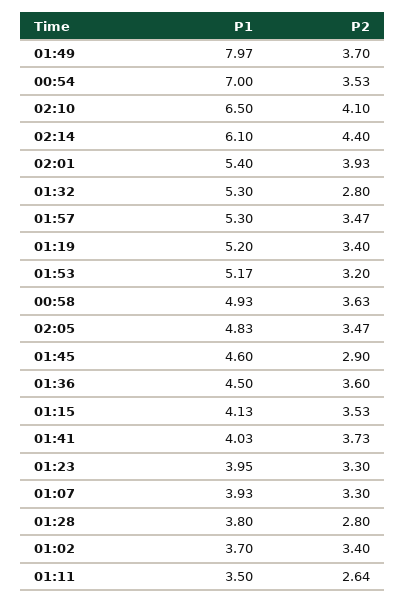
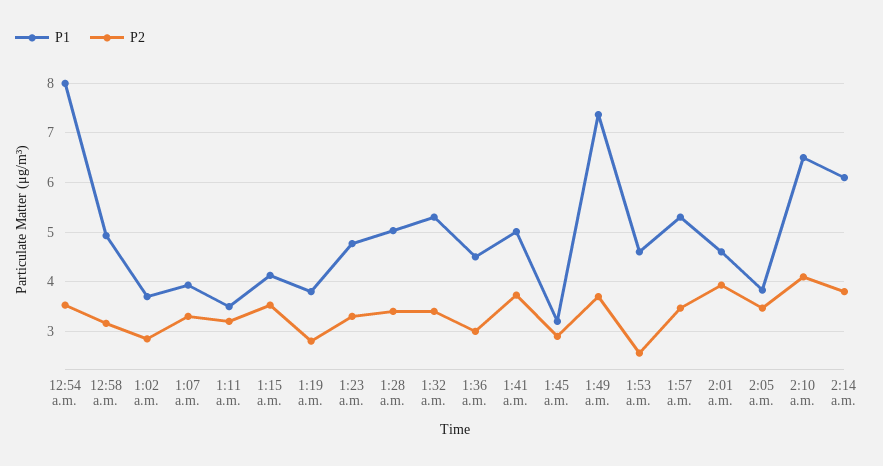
P1, 01:49: 7.97 -> 7.4
P1, 00:54: 7 -> 8
P2, 02:14: 4.4 -> 3.8
P1, 02:01: 5.4 -> 4.6
P2, 01:32: 2.8 -> 3.4
P1, 01:19: 5.2 -> 3.8
P2, 01:19: 3.4 -> 2.8
P1, 01:53: 5.17 -> 4.6
P2, 01:53: 3.2 -> 2.6
P2, 00:58: 3.63 -> 3.2
P1, 02:05: 4.83 -> 3.8
P1, 01:45: 4.6 -> 3.2
P2, 01:36: 3.6 -> 3
P1, 01:41: 4.03 -> 5
P1, 01:23: 3.95 -> 4.8
P1, 01:28: 3.8 -> 5
P2, 01:28: 2.8 -> 3.4
P2, 01:02: 3.4 -> 2.8
P2, 01:11: 2.64 -> 3.2

